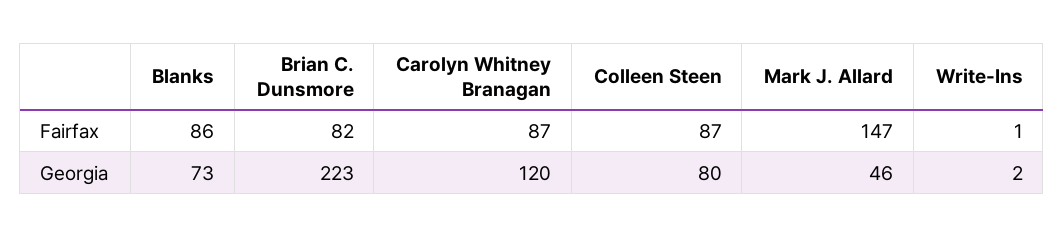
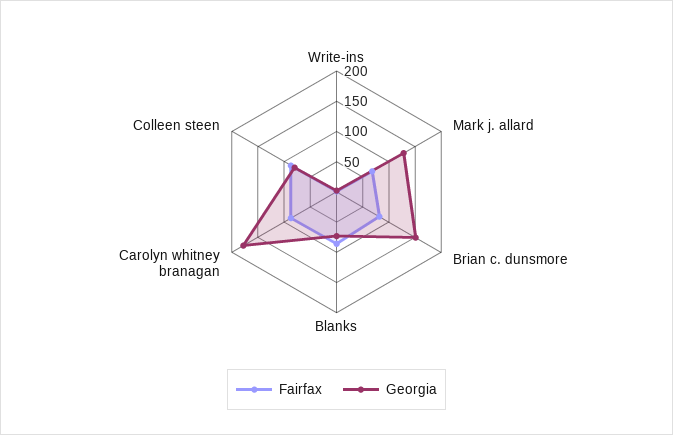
Fairfax, Mark J. Allard: 147 -> 75
Georgia, Brian C. Dunsmore: 223 -> 150
Georgia, Carolyn Whitney Branagan: 120 -> 175
Georgia, Mark J. Allard: 46 -> 125

